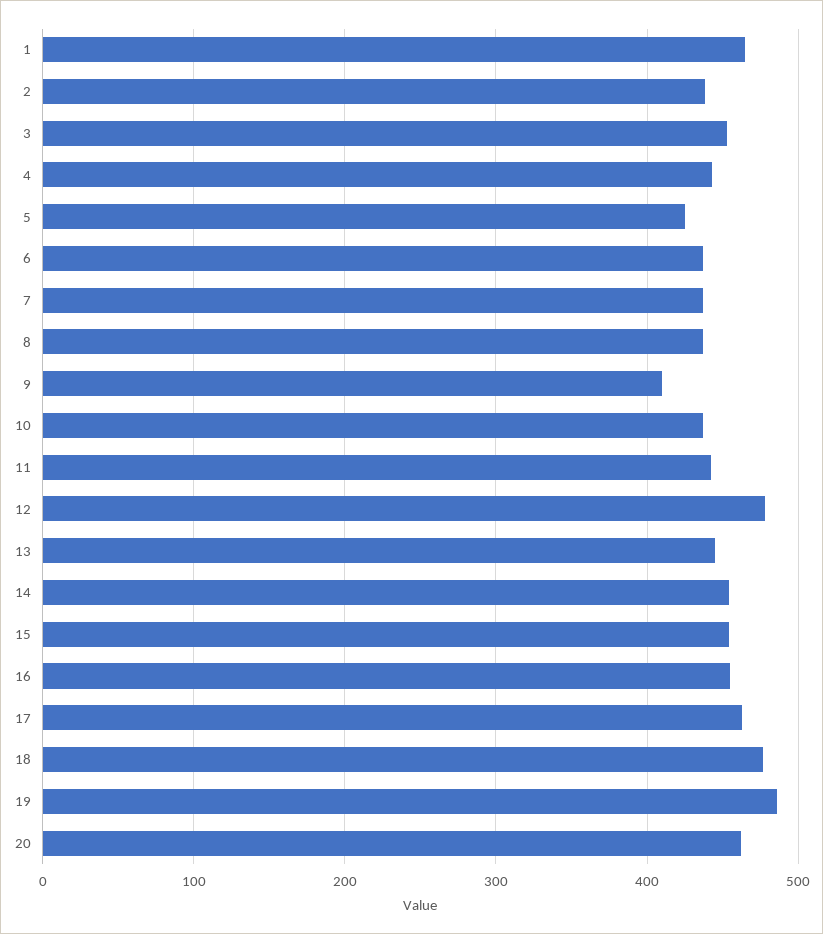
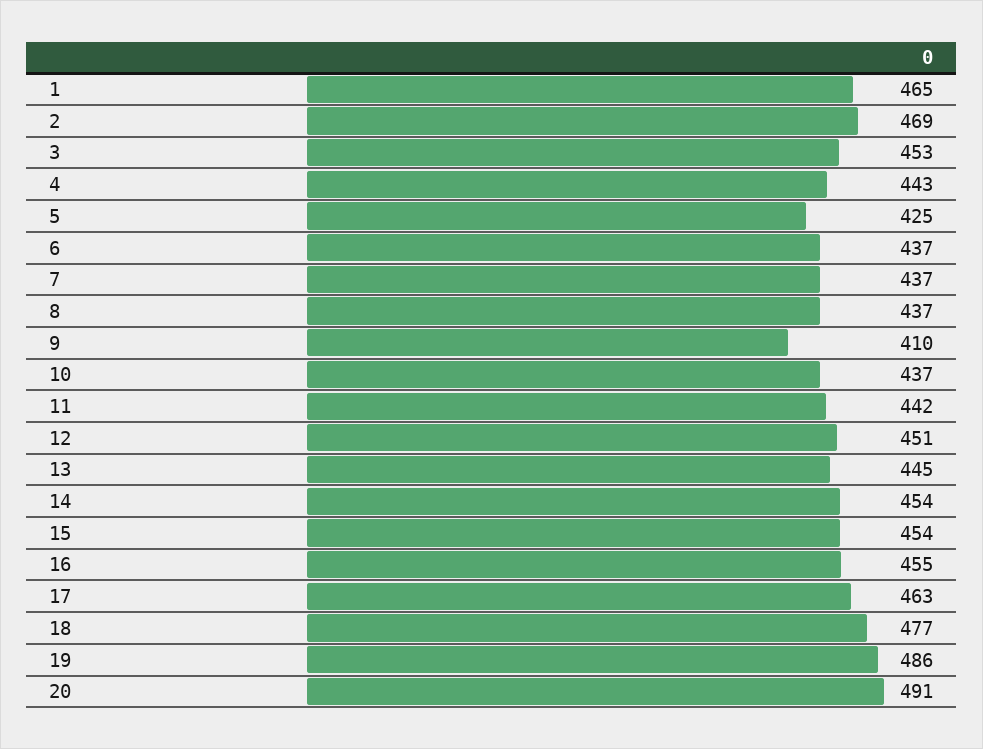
2: 440 -> 469
12: 480 -> 451
20: 460 -> 491

